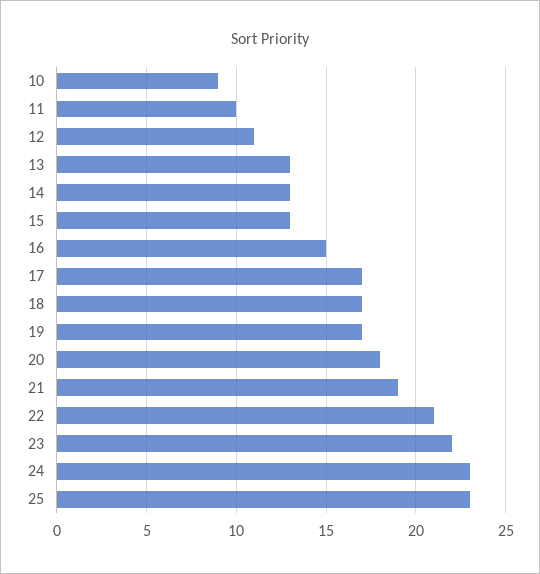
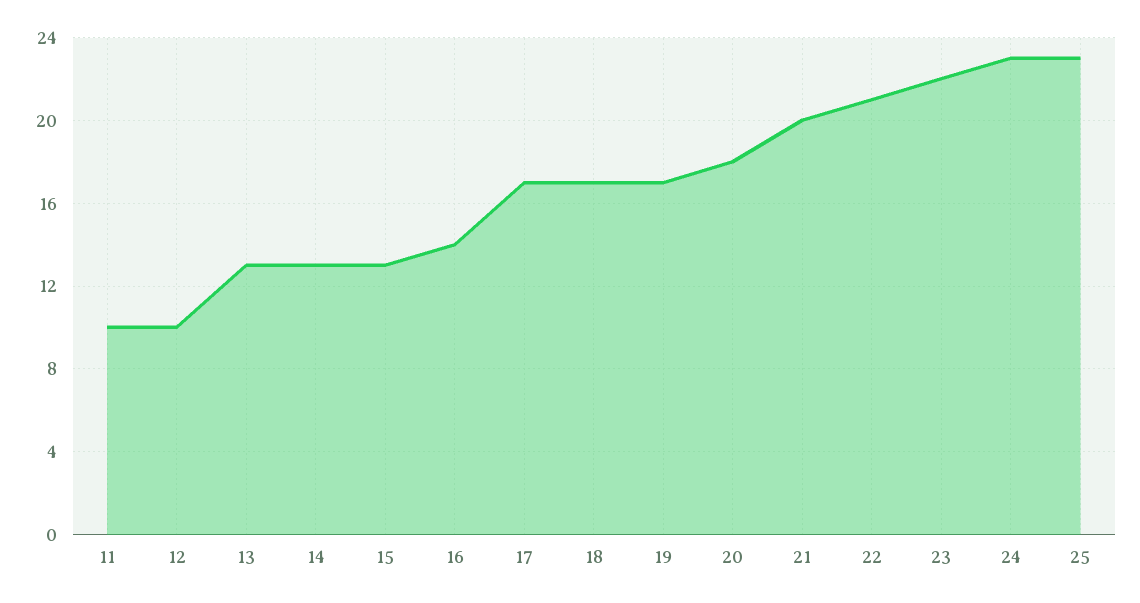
10: 9 -> none
12: 11 -> 10
16: 15 -> 14
21: 19 -> 20

